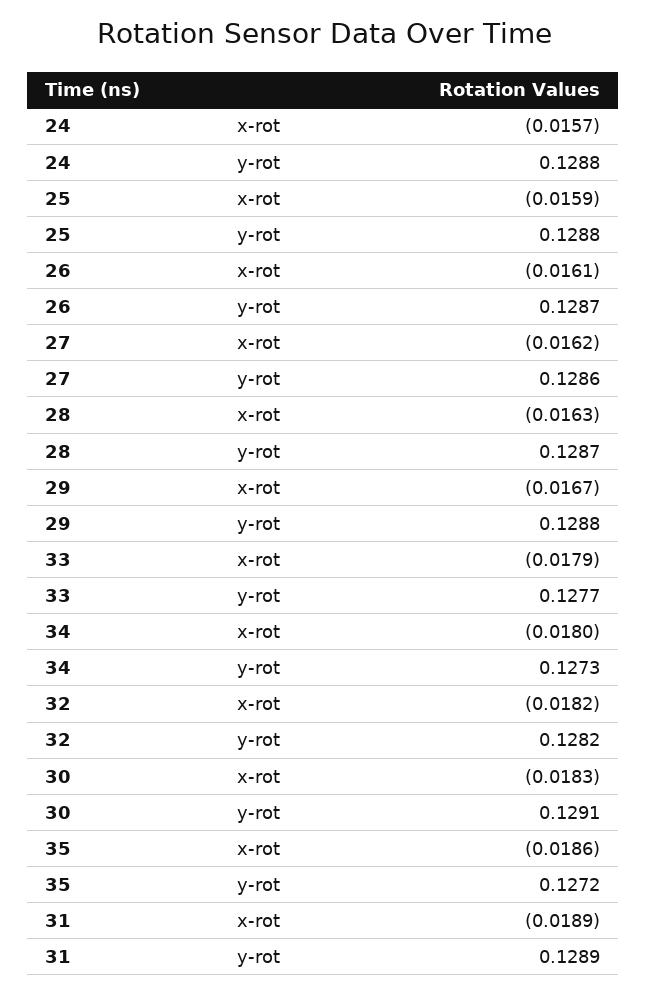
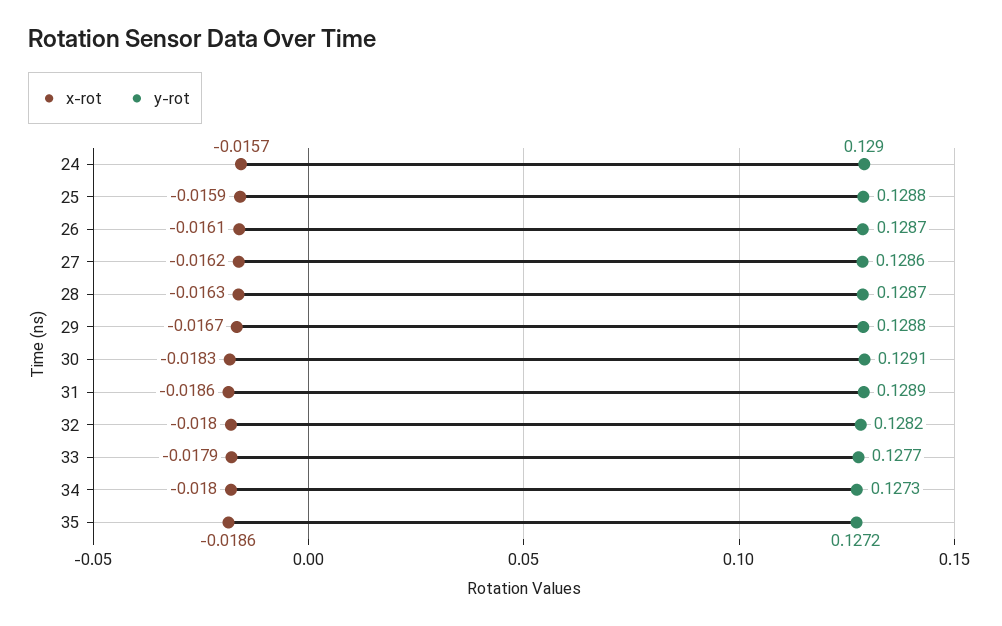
y-rot, 24: 0.1288 -> 0.129
x-rot, 32: -0.0182 -> -0.018
x-rot, 31: -0.0189 -> -0.0186

